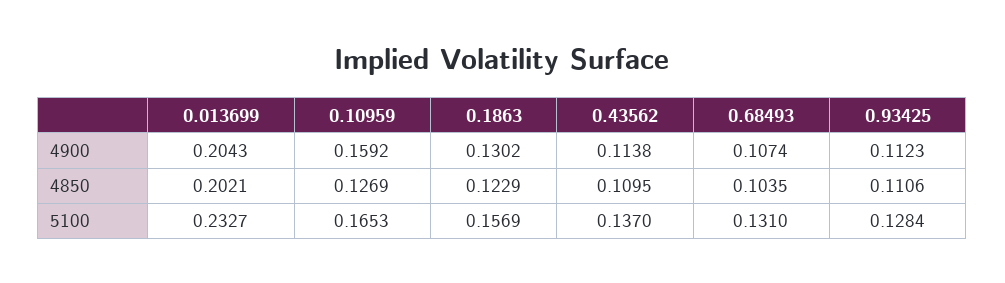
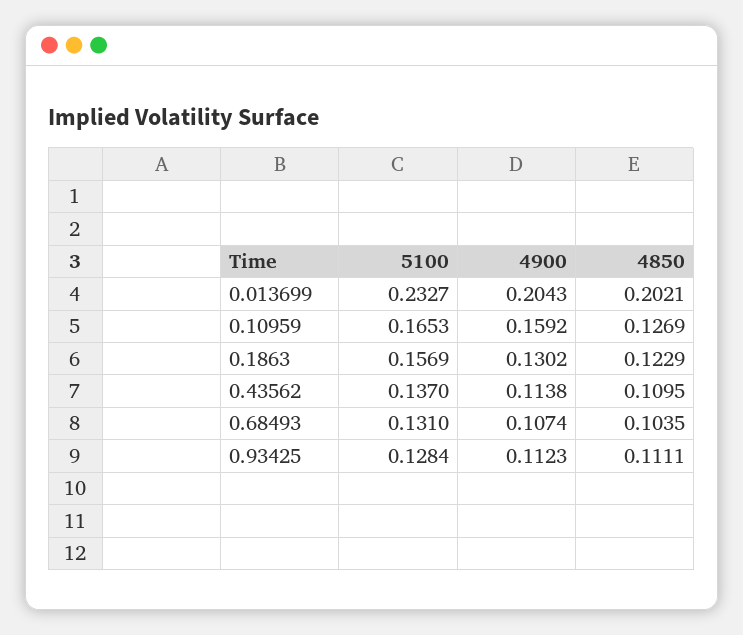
0.93425, 4850: 0.1106 -> 0.1111

